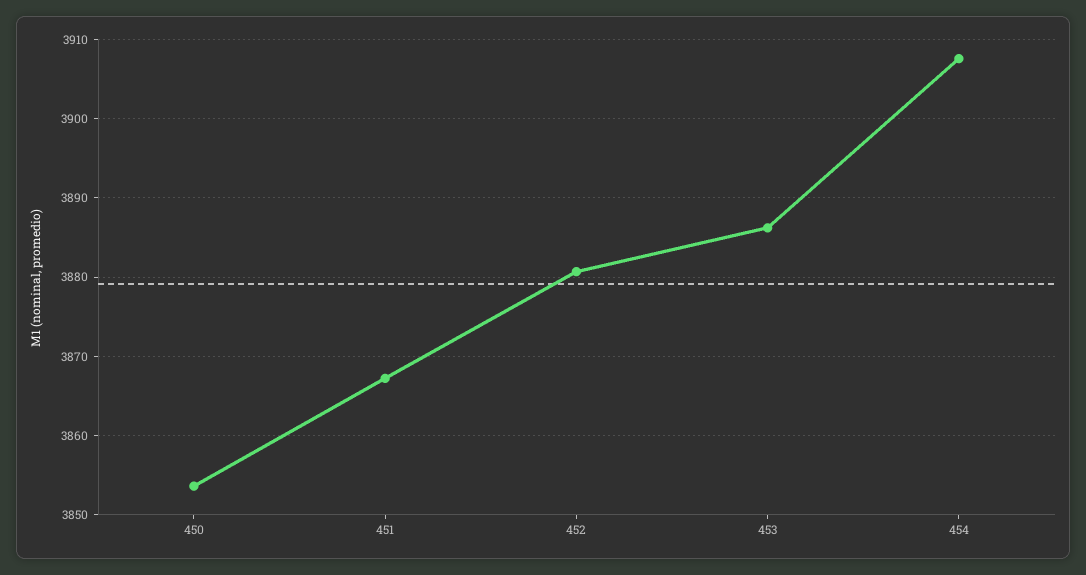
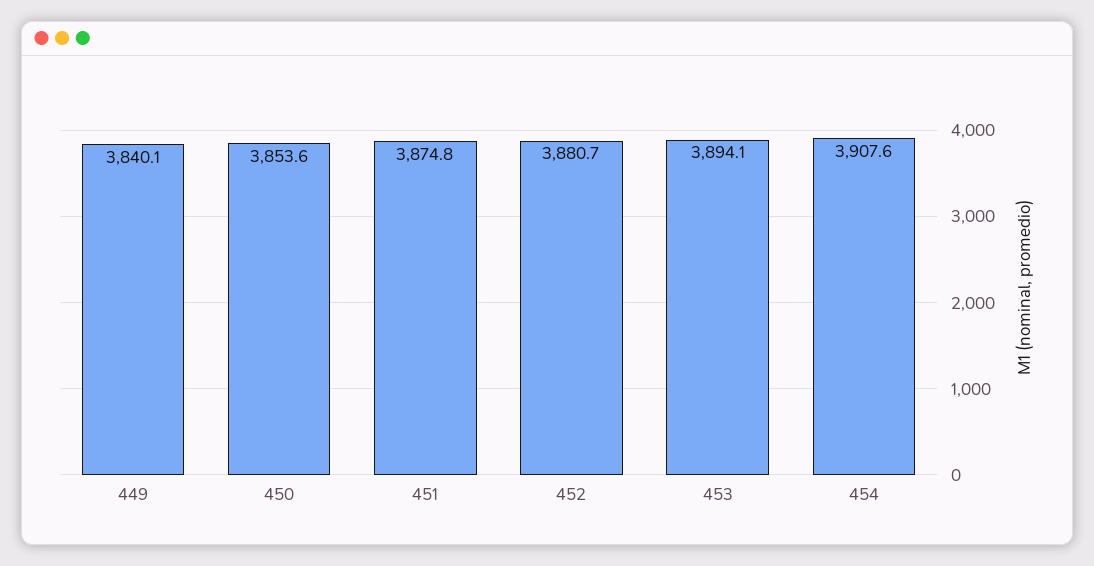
451: 3867 -> 3874.8
453: 3886 -> 3894.1
449: none -> 3840.1

